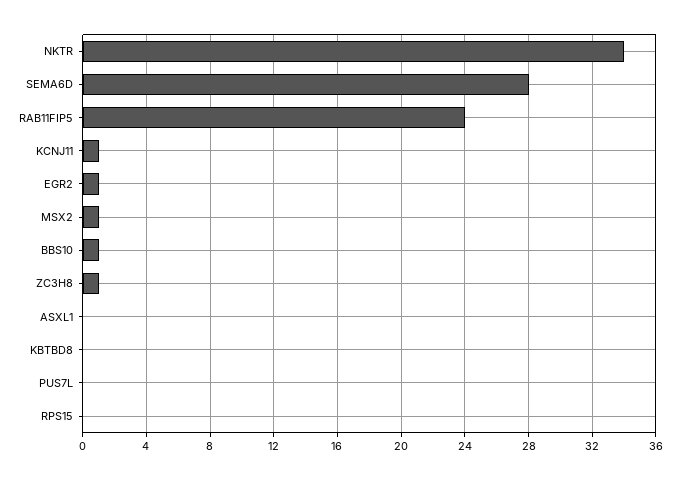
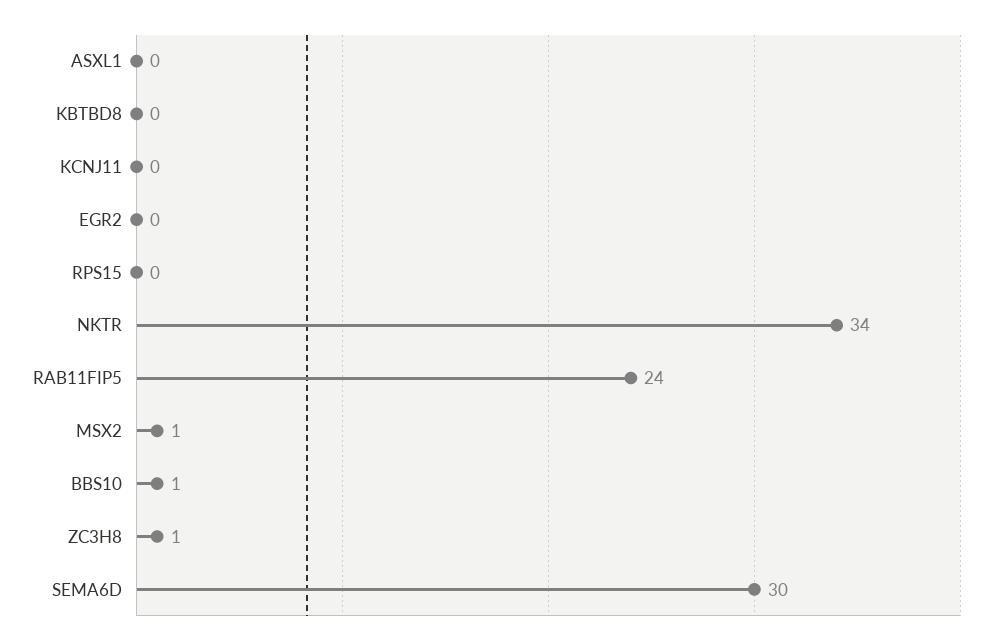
SEMA6D: 28 -> 30
KCNJ11: 1 -> 0
EGR2: 1 -> 0
PUS7L: 0 -> none

